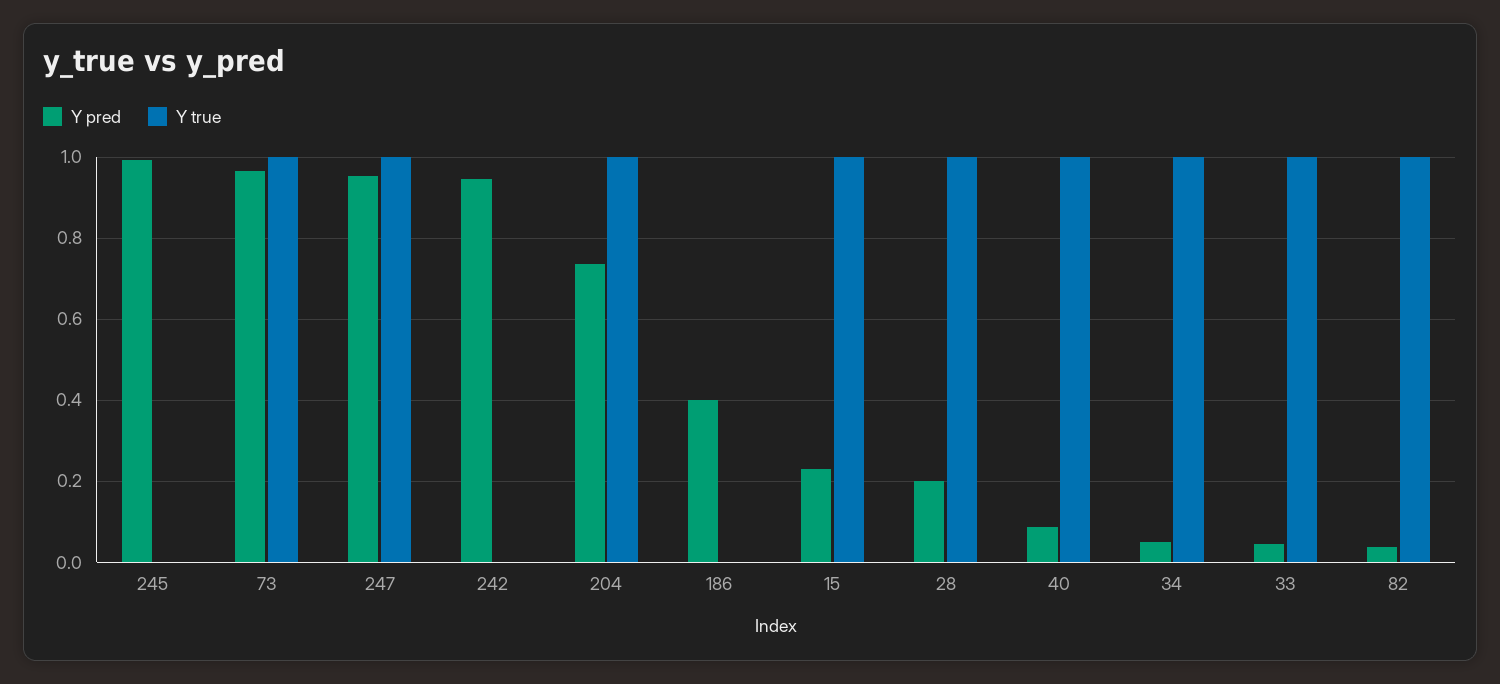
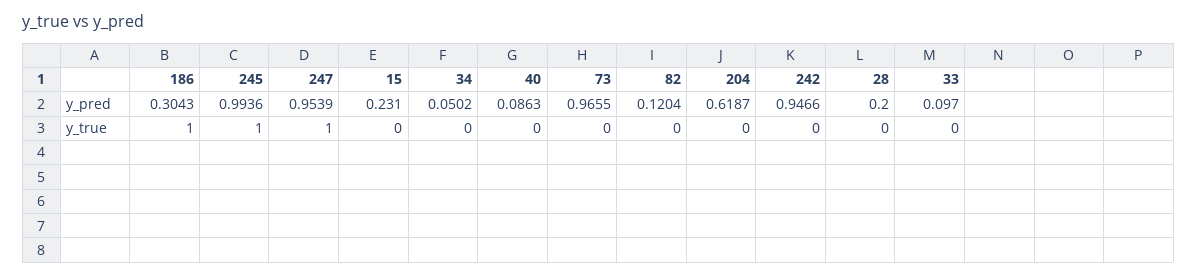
Y true, 245: 0 -> 1
Y true, 73: 1 -> 0
Y pred, 204: 0.74 -> 0.6187
Y true, 204: 1 -> 0
Y pred, 186: 0.4 -> 0.3043
Y true, 186: 0 -> 1
Y true, 15: 1 -> 0
Y true, 28: 1 -> 0
Y true, 40: 1 -> 0
Y true, 34: 1 -> 0
Y pred, 33: 0.04 -> 0.097
Y true, 33: 1 -> 0
Y pred, 82: 0.04 -> 0.1204
Y true, 82: 1 -> 0

